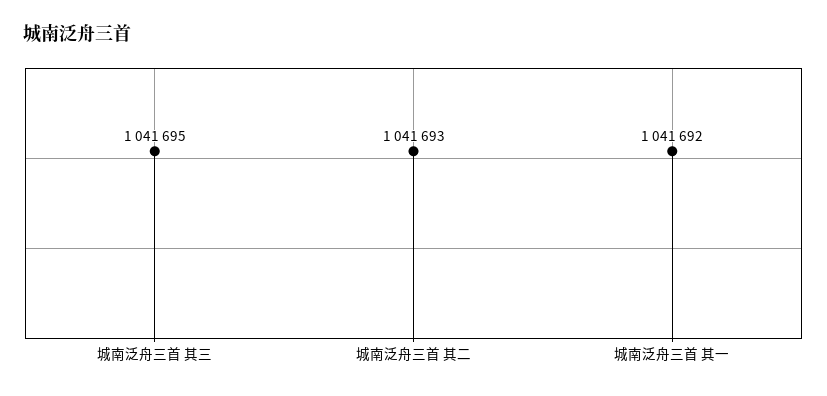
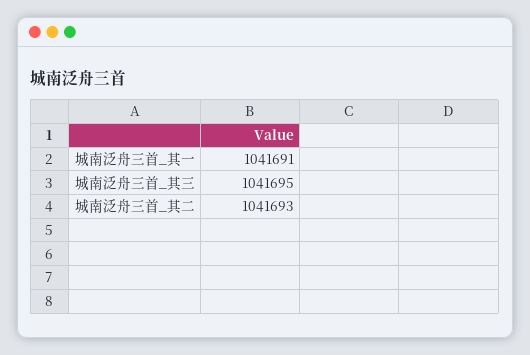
城南泛舟三首 其一: 1041692 -> 1041691

